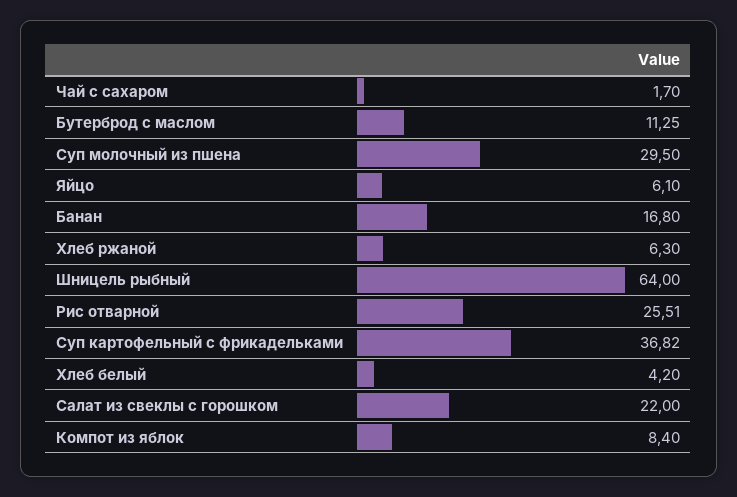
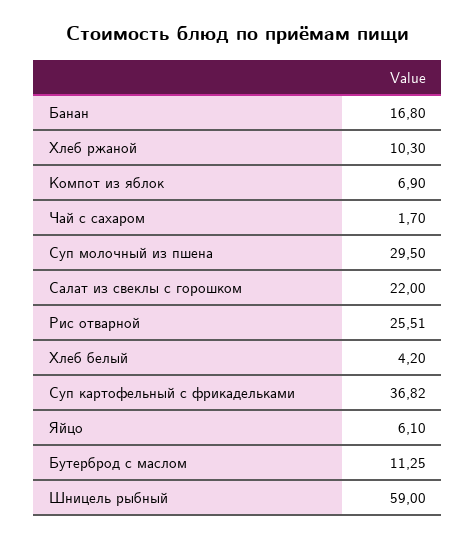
Хлеб ржаной: 6.3 -> 10.3
Шницель рыбный: 64 -> 59
Компот из яблок: 8.4 -> 6.9

